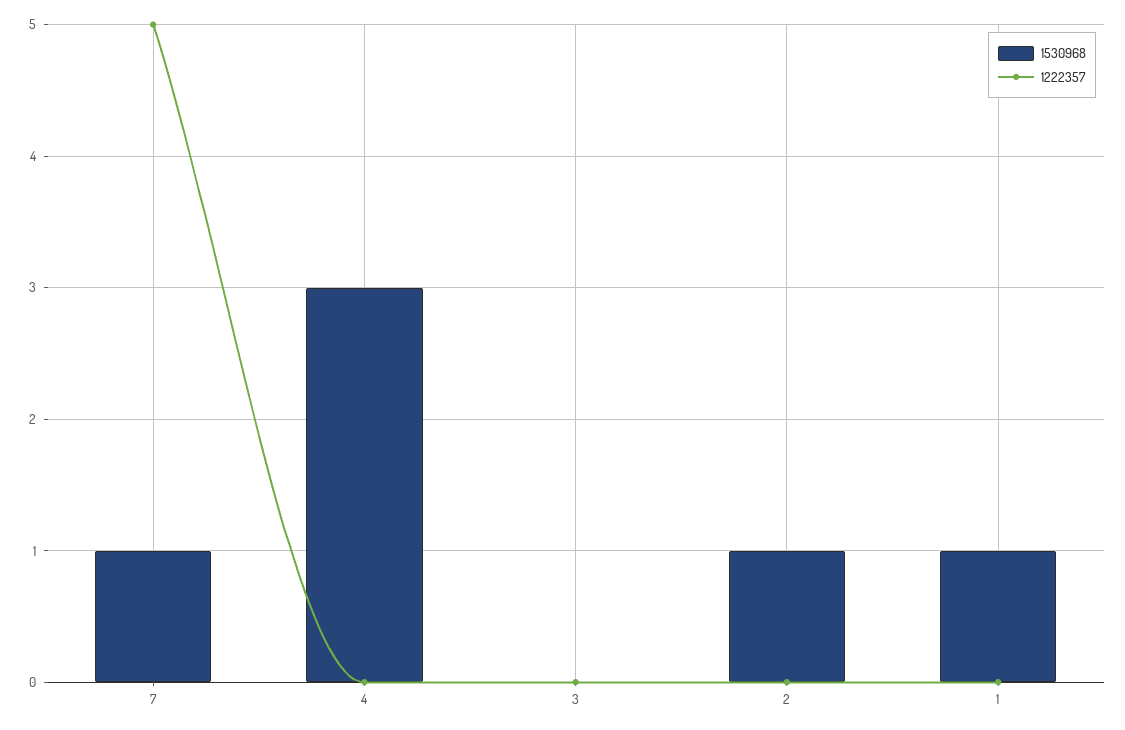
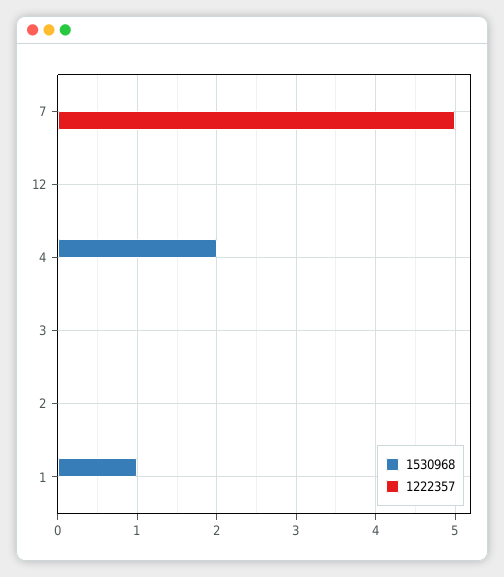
1530968, 7: 1 -> 0
1530968, 4: 3 -> 2
1530968, 2: 1 -> 0
1530968, 12: none -> 0
1222357, 12: none -> 0

